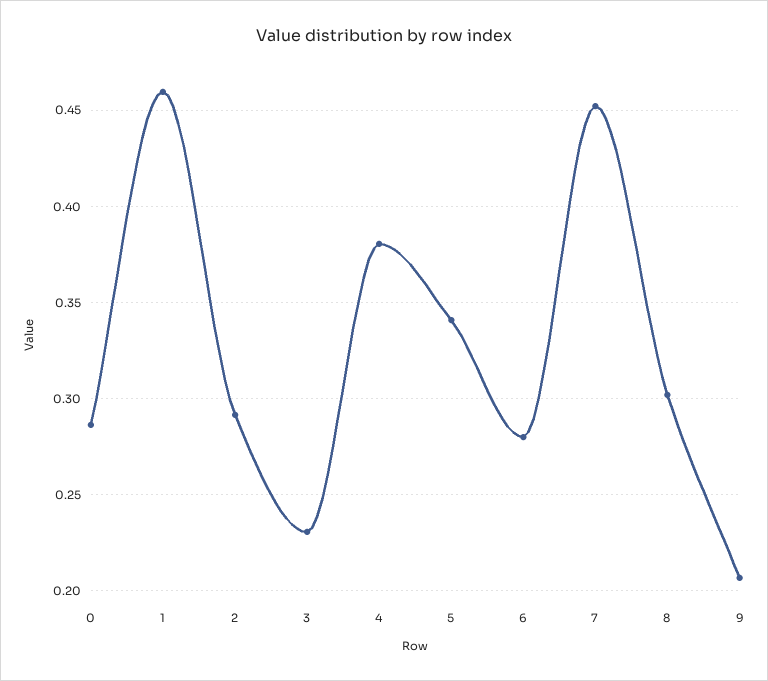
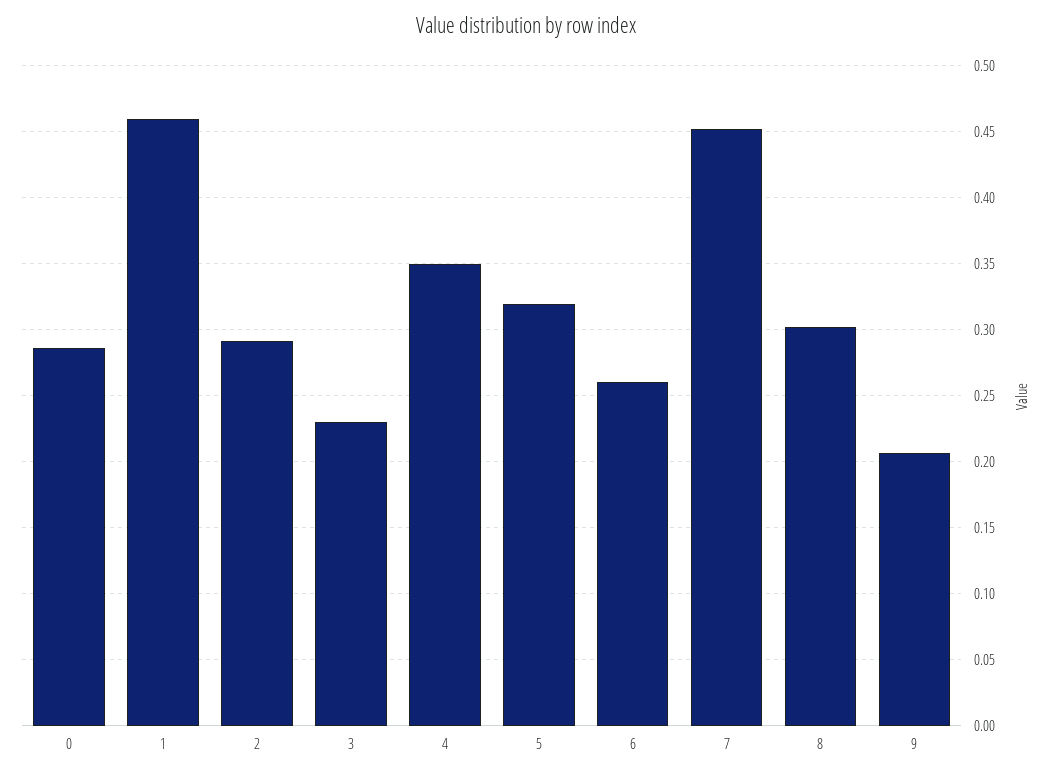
4: 0.38 -> 0.35
5: 0.34 -> 0.32
6: 0.28 -> 0.26

